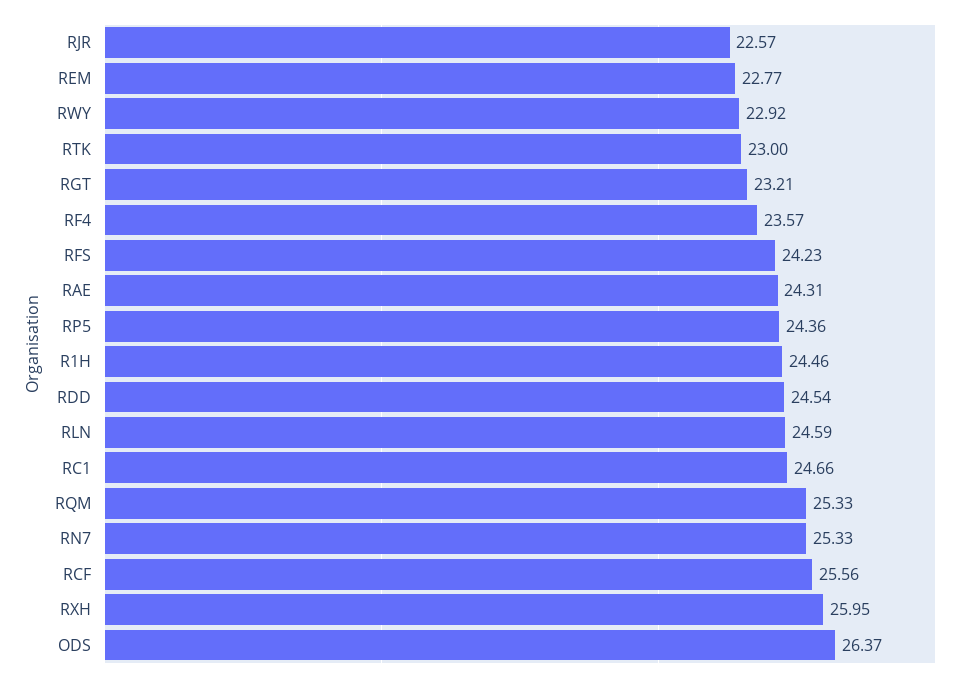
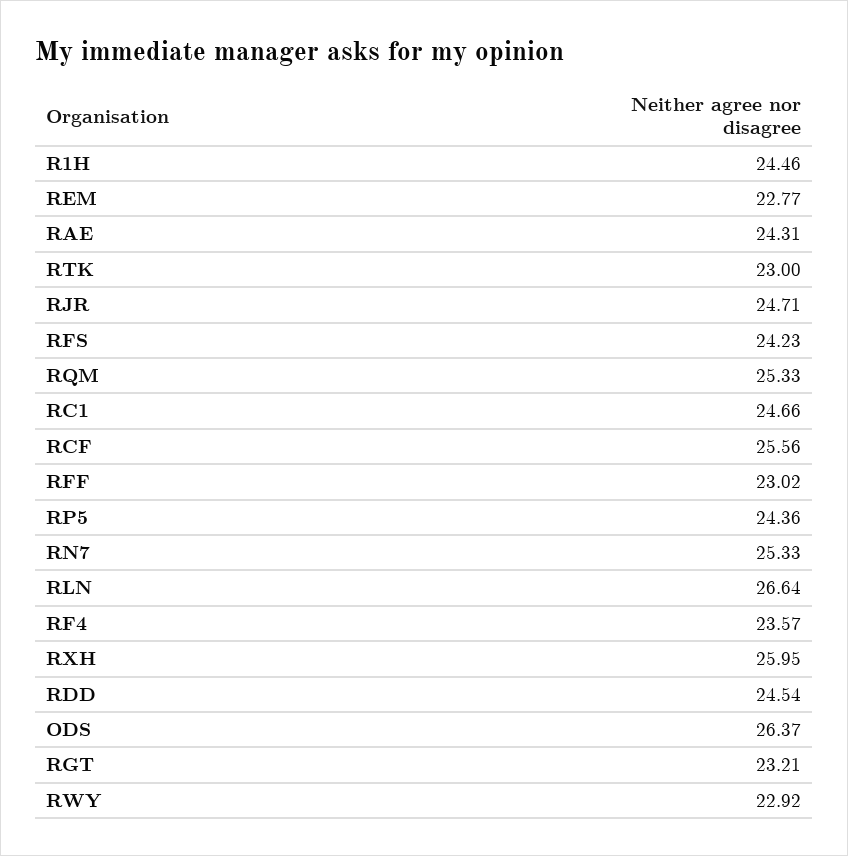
RJR: 22.57 -> 24.71
RLN: 24.59 -> 26.64
RFF: none -> 23.02

